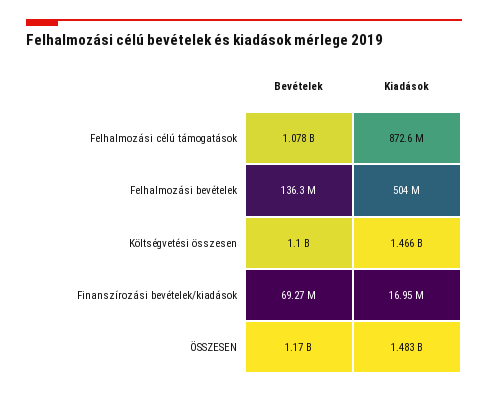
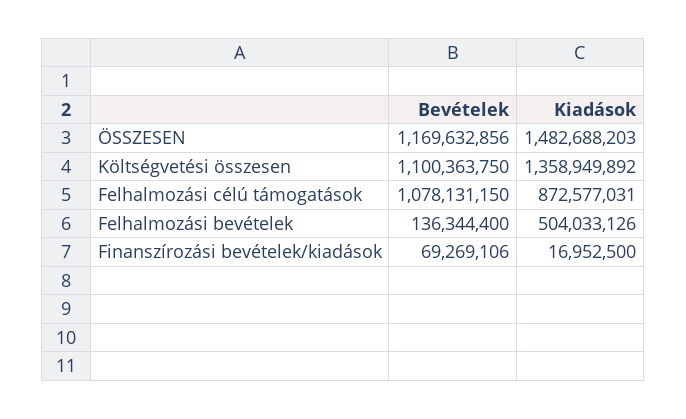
Kiadások, Költségvetési összesen: 1466000000 -> 1358949892

